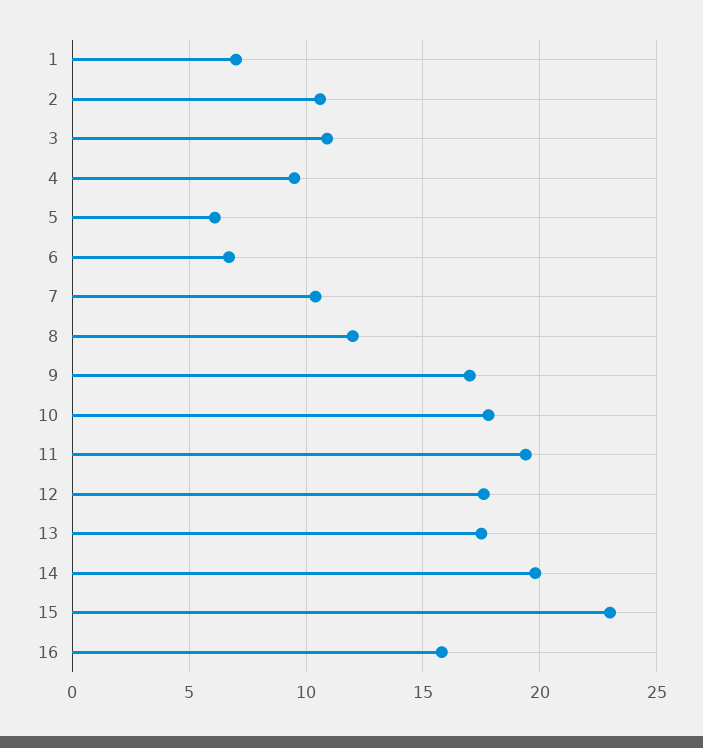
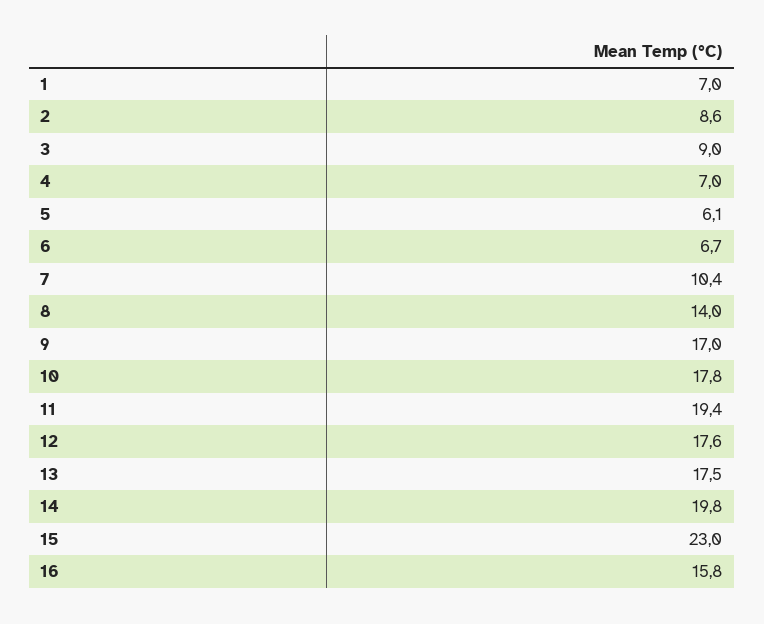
2: 10.5 -> 8.6
3: 11 -> 9
4: 9.5 -> 7
8: 12 -> 14

